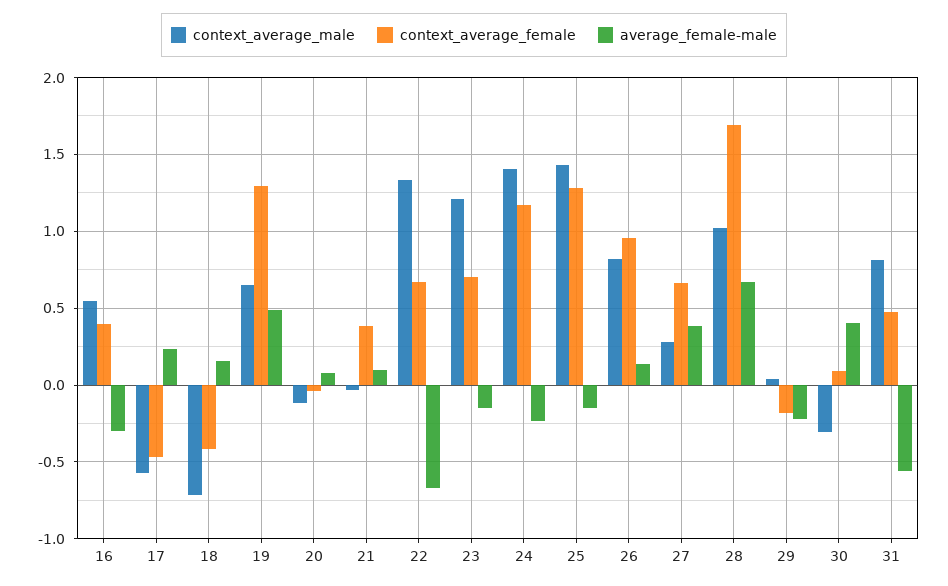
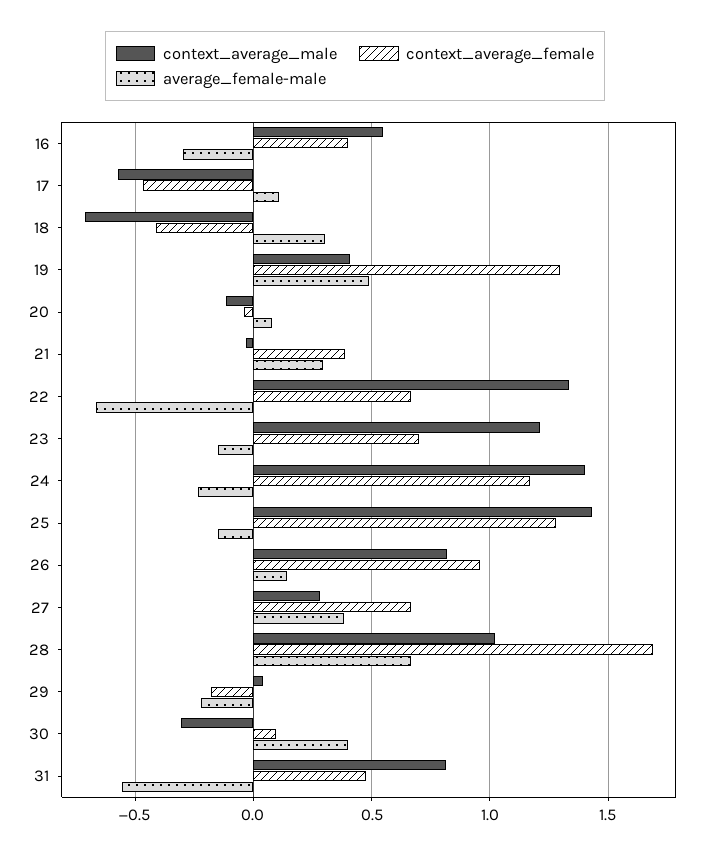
average_female-male, 17: 0.25 -> 0.1
average_female-male, 18: 0.15 -> 0.3
context_average_male, 19: 0.65 -> 0.4
average_female-male, 21: 0.1 -> 0.3

